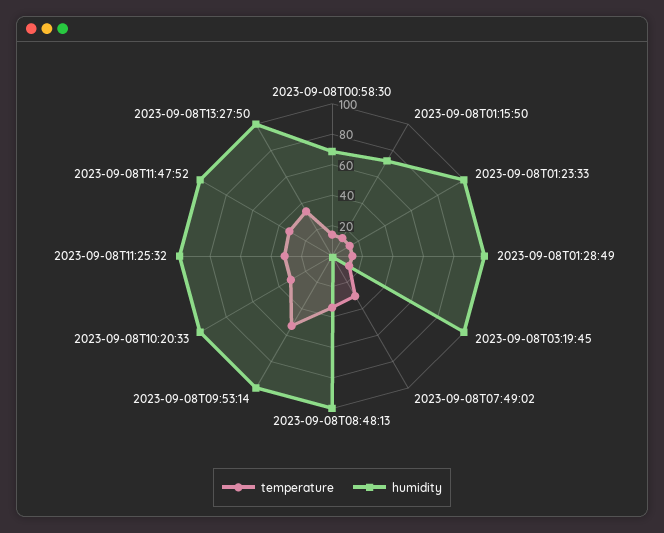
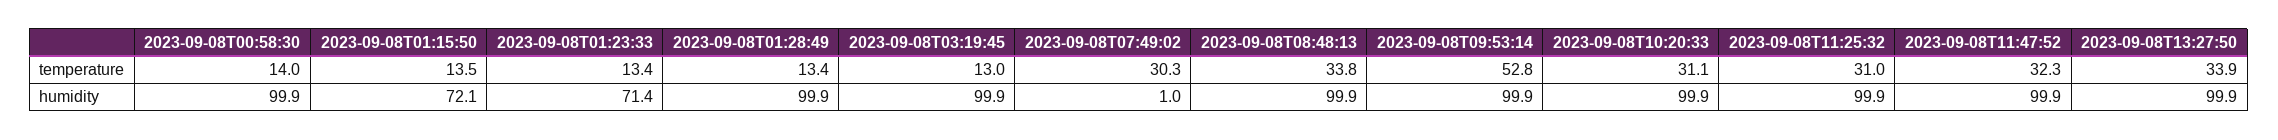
humidity, 2023-09-08T00:58:30: 70 -> 99.9
humidity, 2023-09-08T01:23:33: 100 -> 71.4

